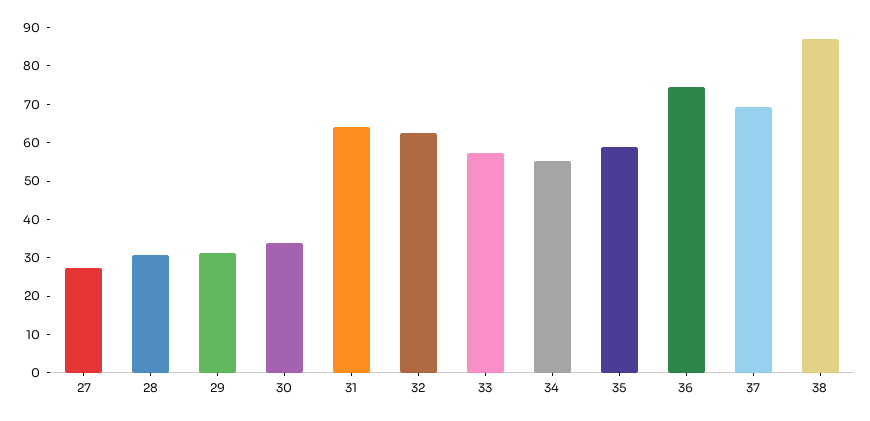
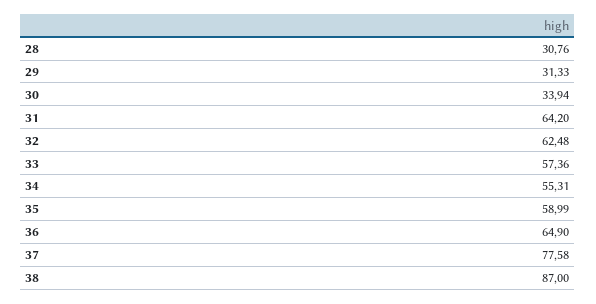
27: 27.5 -> none
36: 75 -> 64.9
37: 70 -> 77.58

